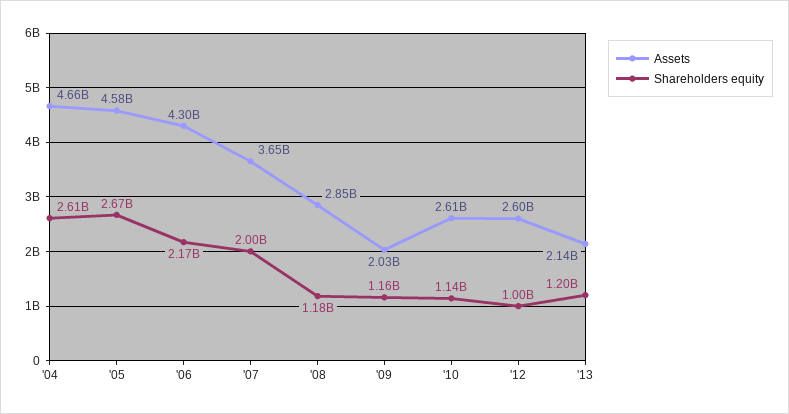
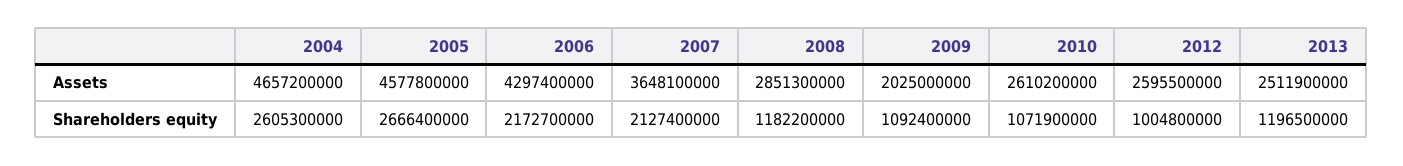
Shareholders equity, '07: 2000000000 -> 2127400000
Shareholders equity, '09: 1160000000 -> 1092400000
Shareholders equity, '10: 1140000000 -> 1071900000
Assets, '13: 2140000000 -> 2511900000

